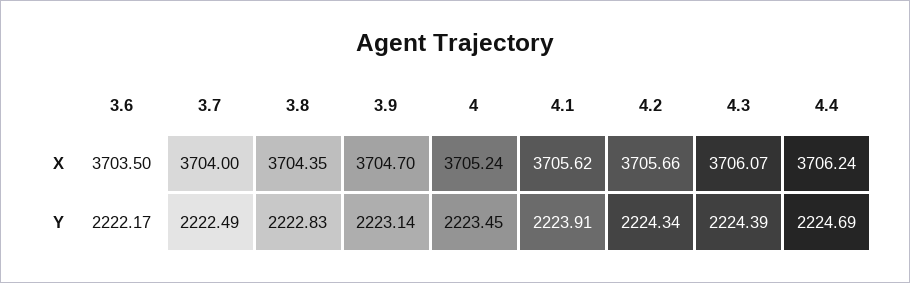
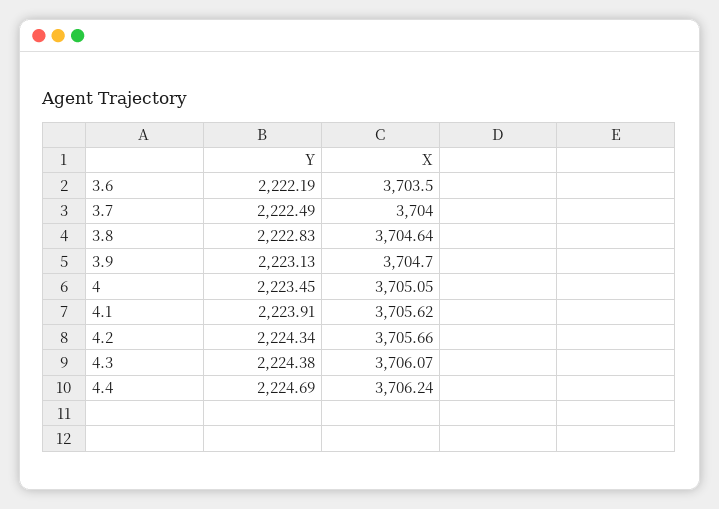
3.8, X: 3704.35 -> 3704.64
4, X: 3705.24 -> 3705.05
3.6, Y: 2222.17 -> 2222.19
3.9, Y: 2223.14 -> 2223.13
4.3, Y: 2224.39 -> 2224.38

